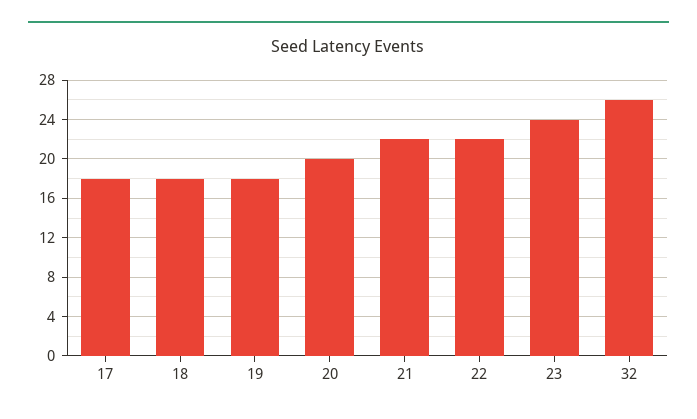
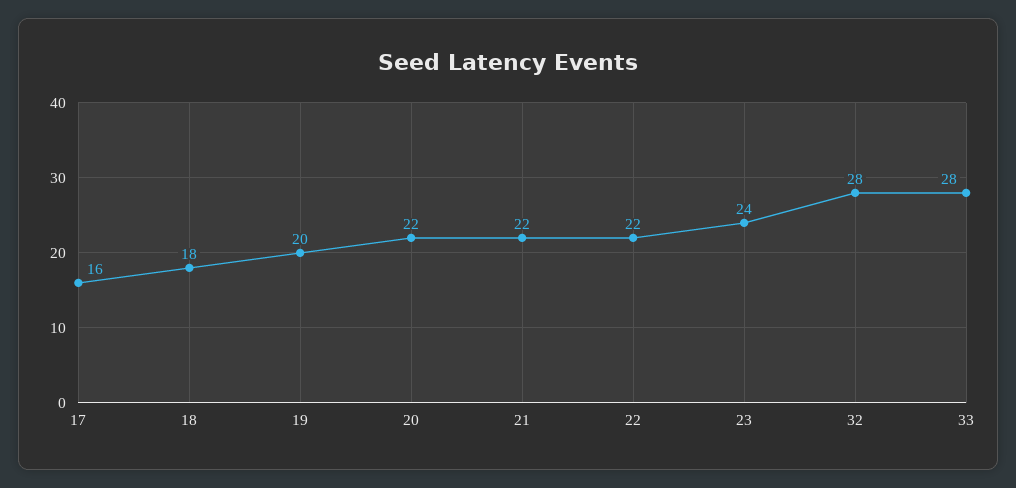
17: 18 -> 16
19: 18 -> 20
20: 20 -> 22
32: 26 -> 28
33: none -> 28

